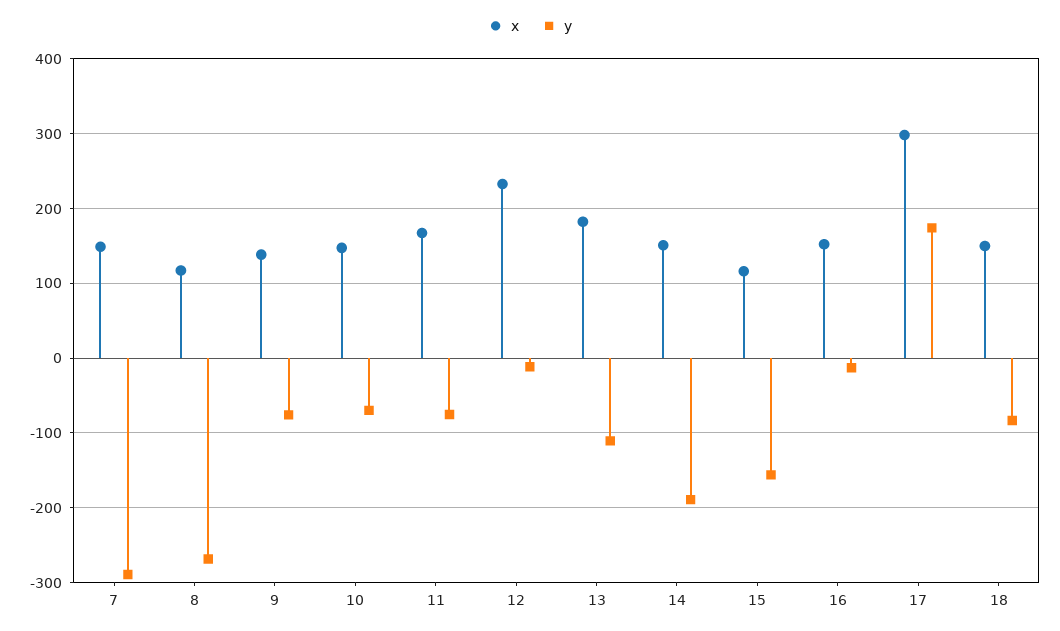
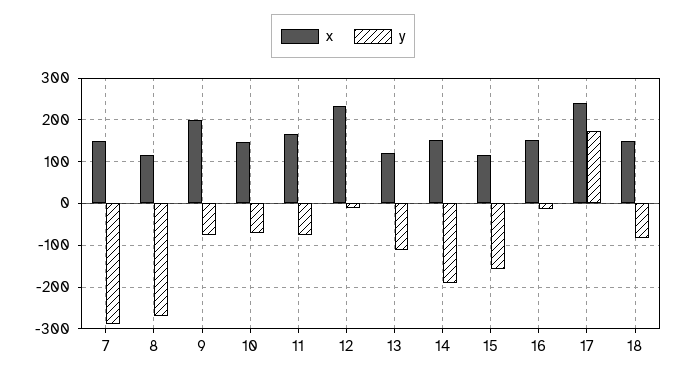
x, 9: 140 -> 200
x, 13: 180 -> 120
x, 17: 300 -> 240

